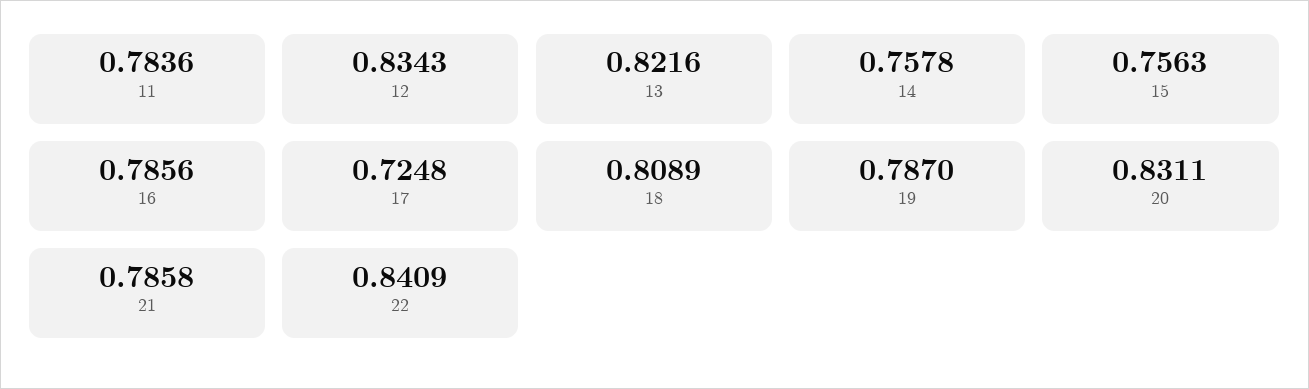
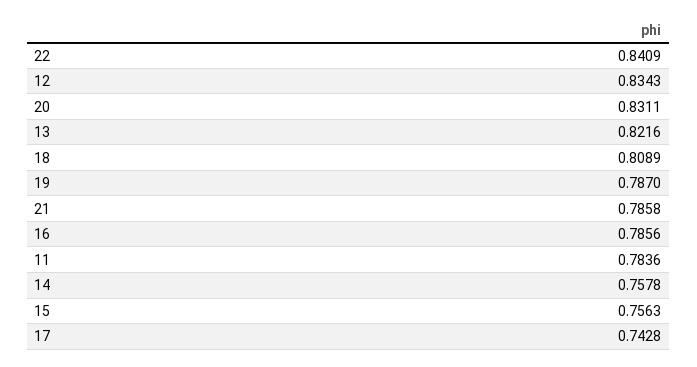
17: 0.7248 -> 0.7428

